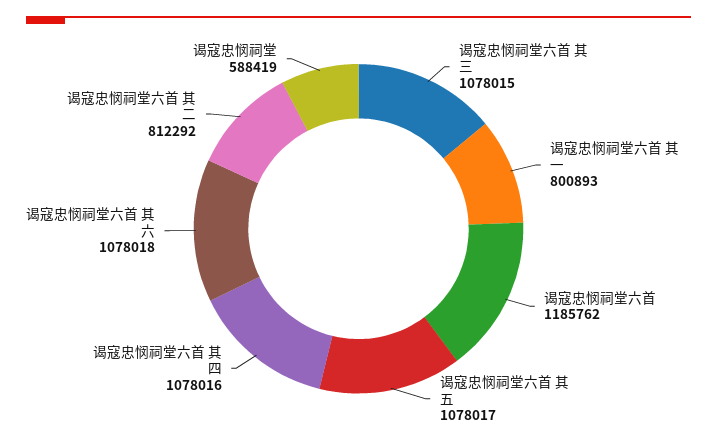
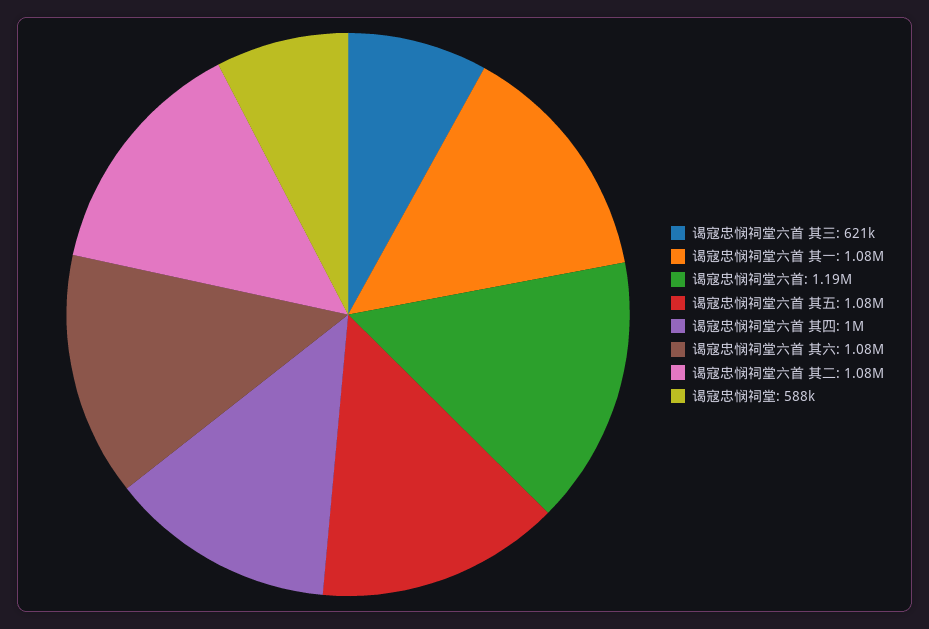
谒寇忠悯祠堂六首 其三: 1078015 -> 621000
谒寇忠悯祠堂六首 其一: 800893 -> 1080000
谒寇忠悯祠堂六首 其四: 1078016 -> 1000000
谒寇忠悯祠堂六首 其二: 812292 -> 1080000

